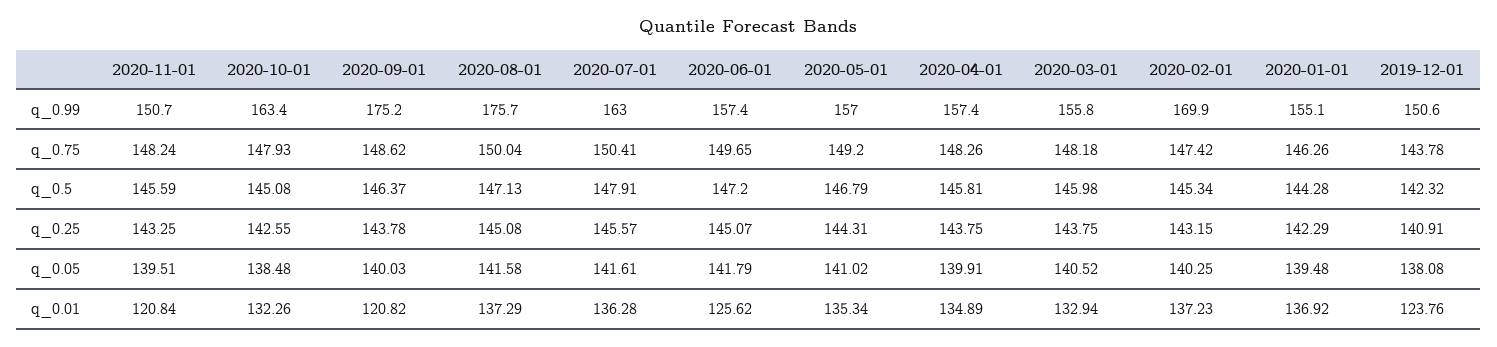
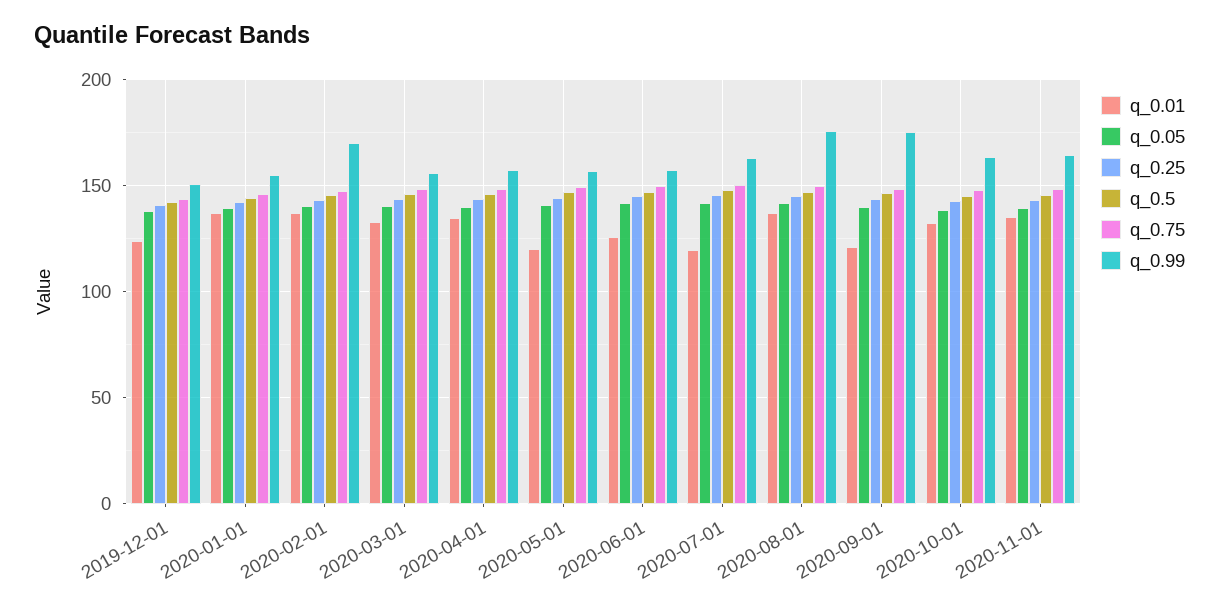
q_0.99, 2020-11-01: 150.7 -> 165
q_0.01, 2020-11-01: 120.84 -> 135
q_0.01, 2020-07-01: 136.28 -> 120
q_0.01, 2020-05-01: 135.34 -> 120

